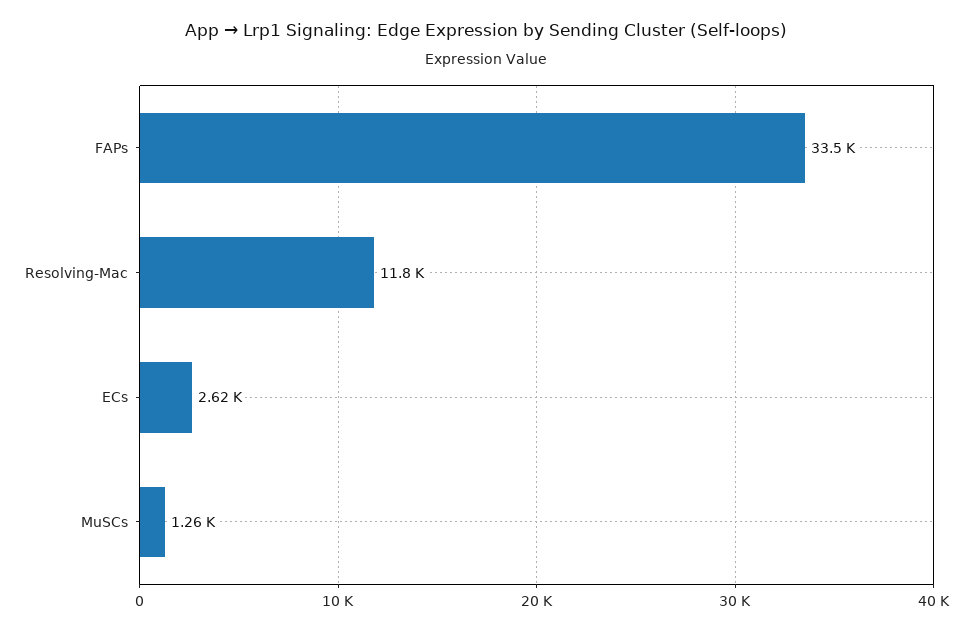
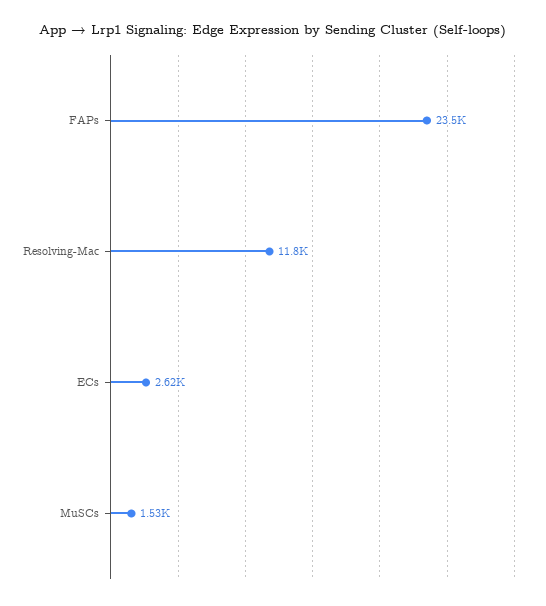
FAPs: 33500 -> 23500
MuSCs: 1260 -> 1530

